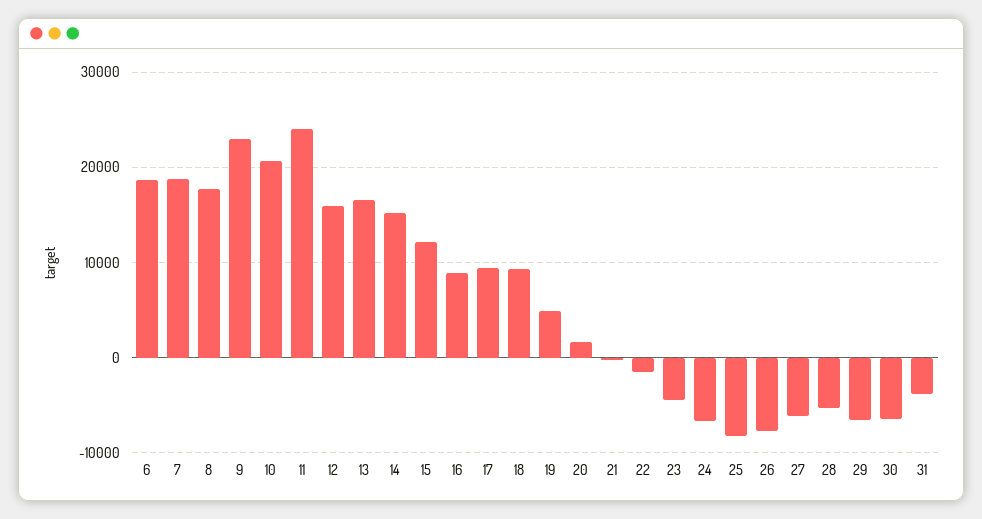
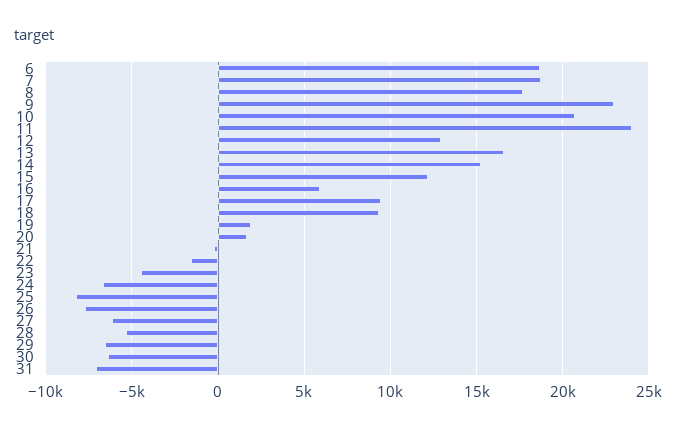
12: 16000 -> 13000
16: 9000 -> 6000
19: 5000 -> 2000
31: -4000 -> -7000

